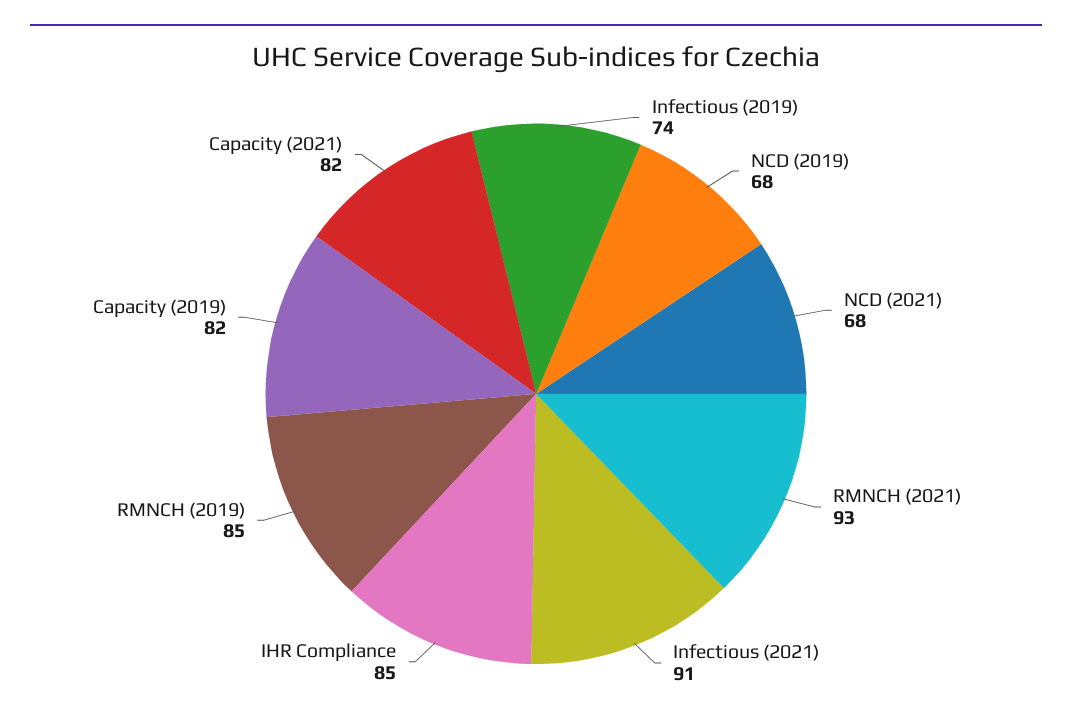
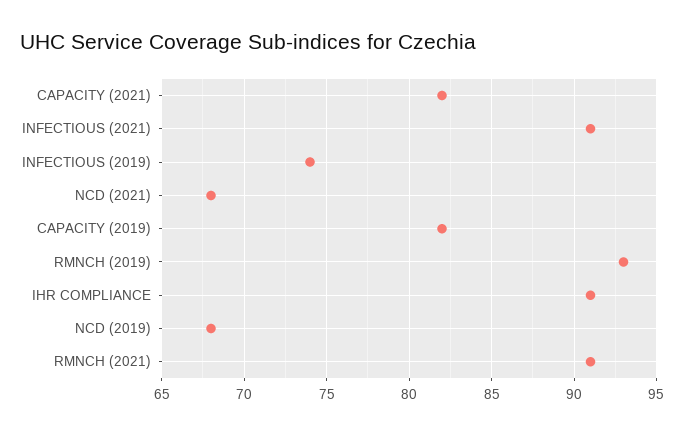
RMNCH (2021): 93 -> 91
IHR Compliance: 85 -> 91
RMNCH (2019): 85 -> 93

